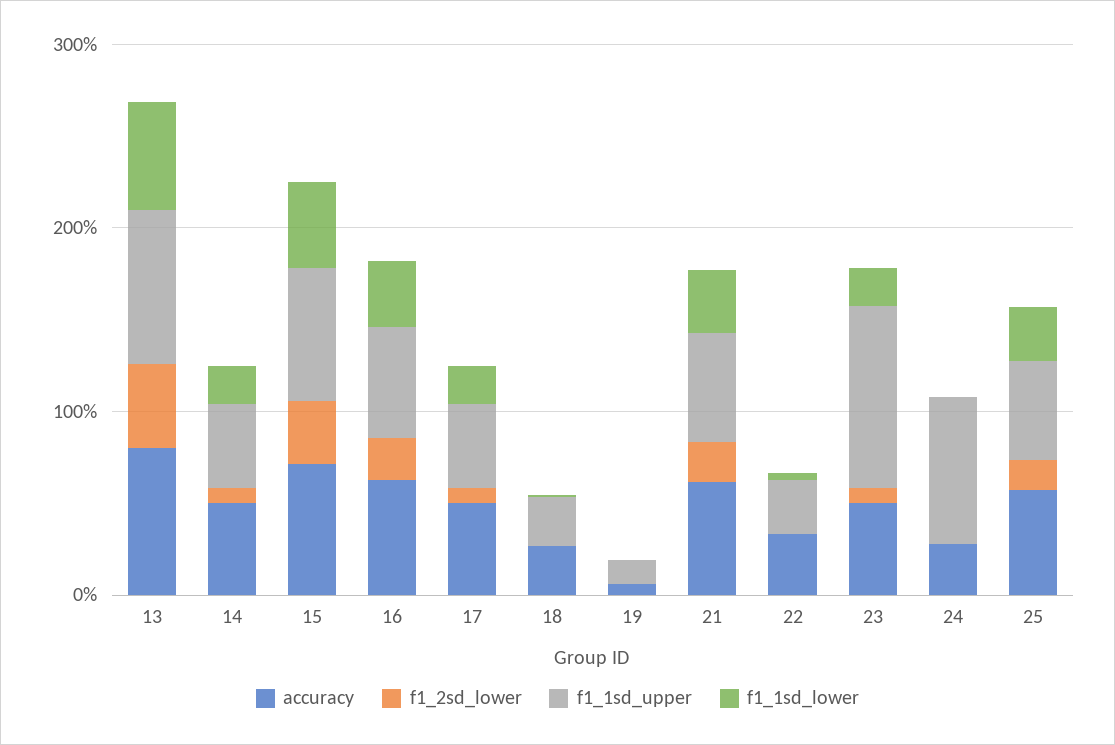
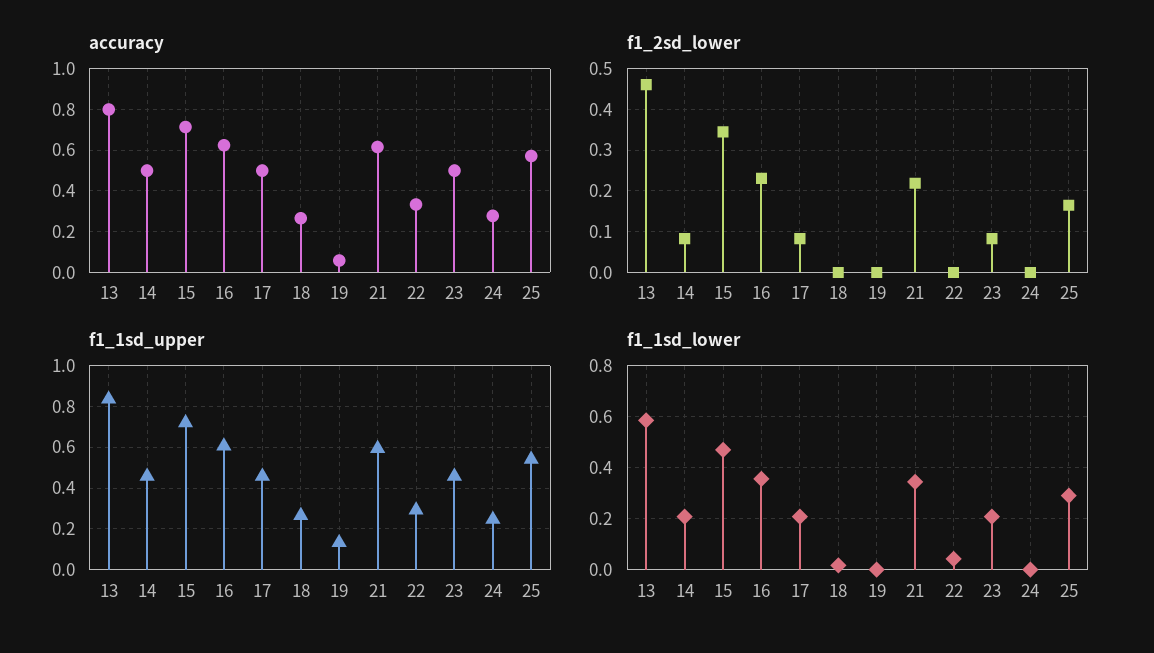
f1_1sd_upper, 23: 1 -> 0.45
f1_1sd_upper, 24: 0.8 -> 0.25

